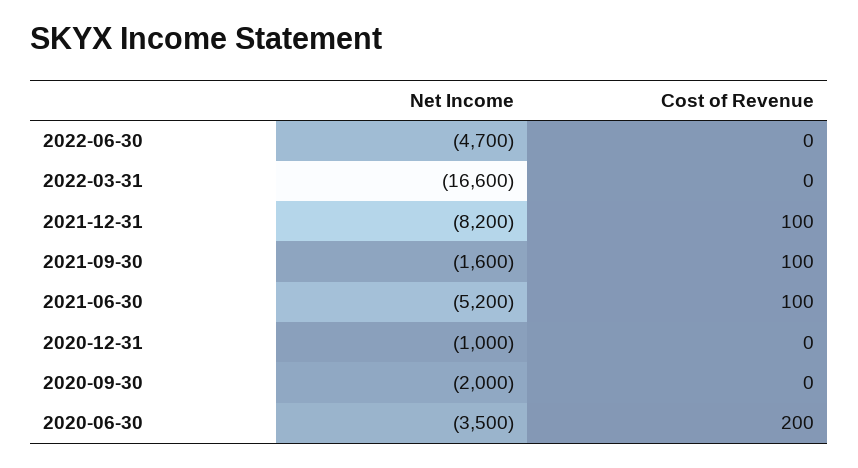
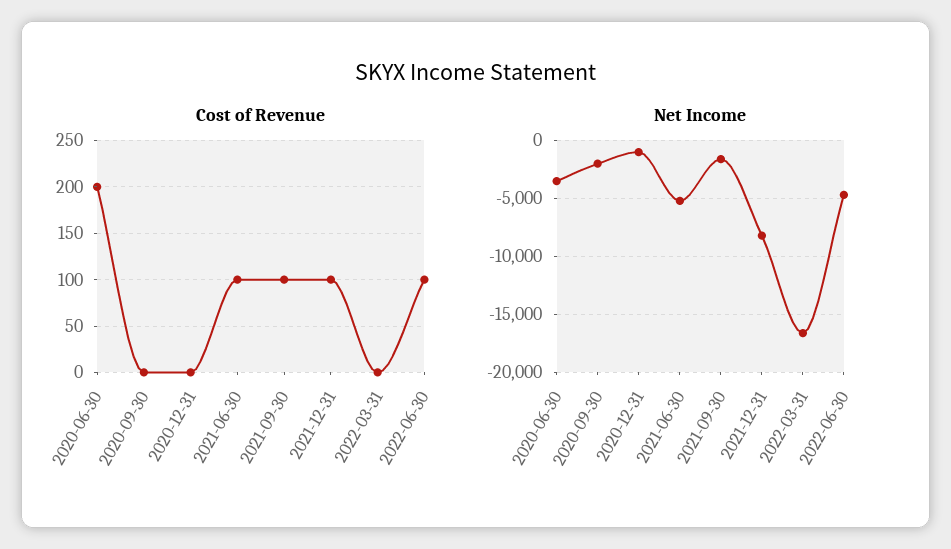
Cost of Revenue, 2022-06-30: 0 -> 100

